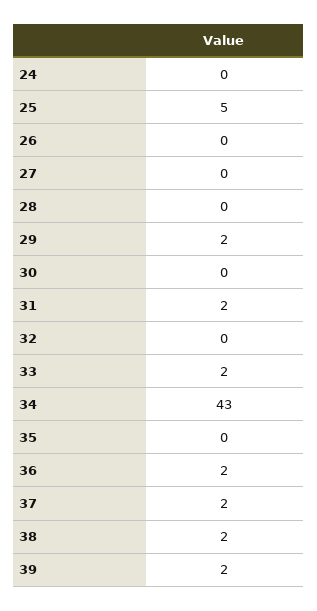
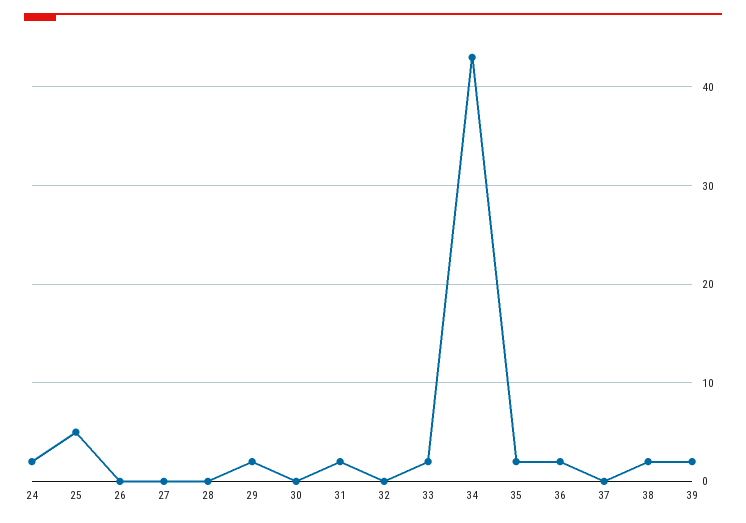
24: 0 -> 2
35: 0 -> 2
37: 2 -> 0

